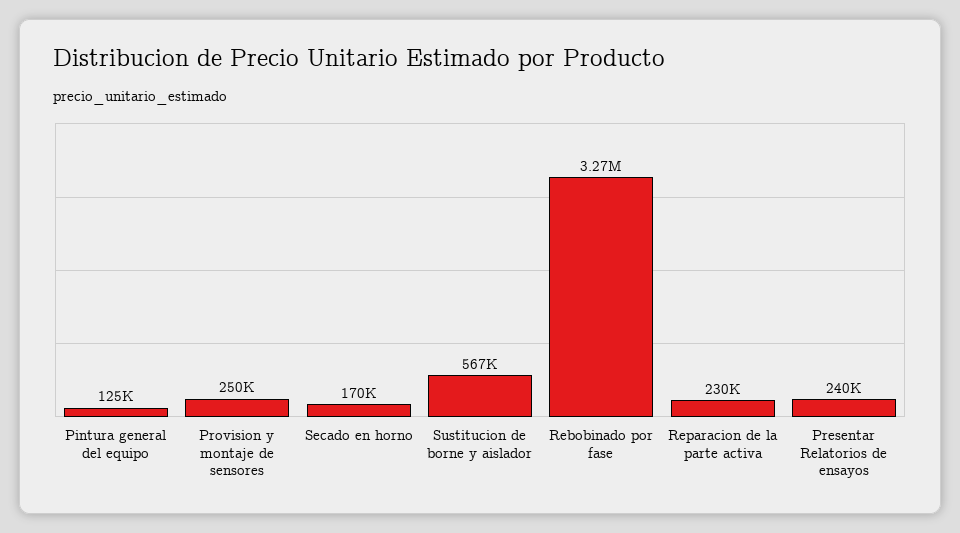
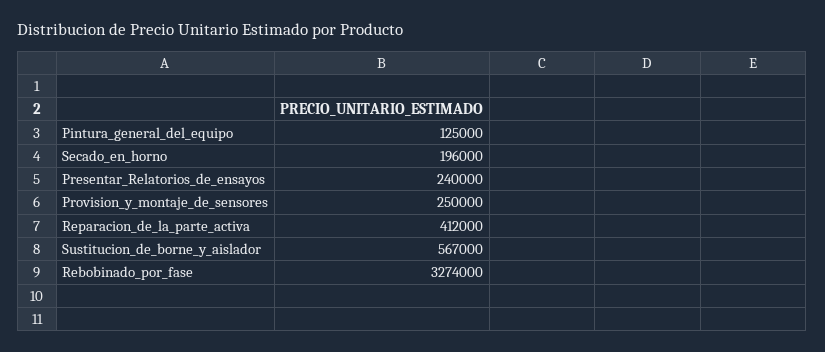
Secado en horno: 170000 -> 196000
Reparacion de la parte activa: 230000 -> 412000

